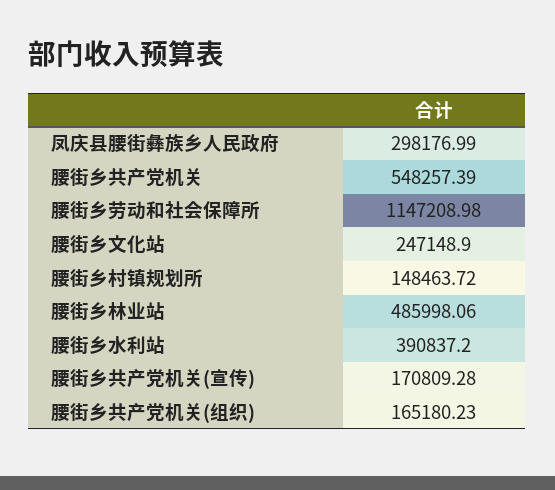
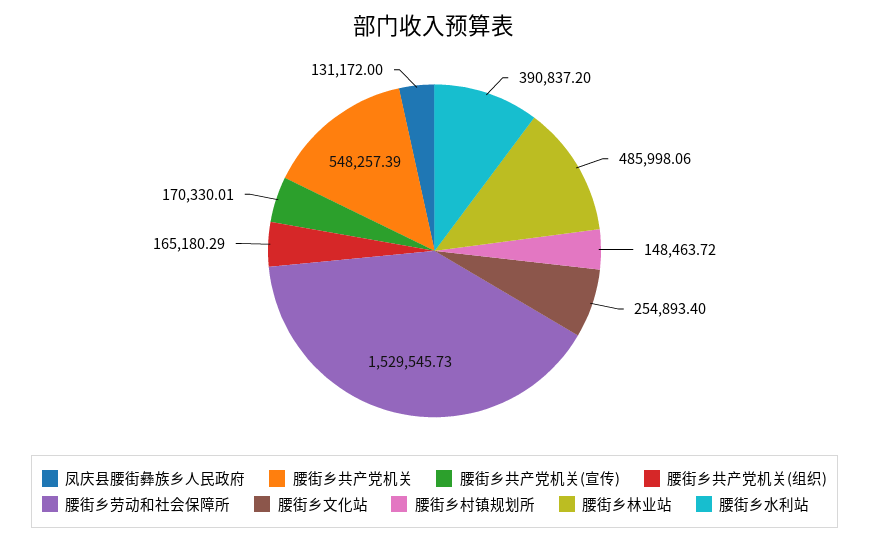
凤庆县腰街彝族乡人民政府: 298176.99 -> 131172
腰街乡劳动和社会保障所: 1147208.98 -> 1529545.73
腰街乡文化站: 247148.9 -> 254893.4
腰街乡共产党机关(宣传): 170809.28 -> 170330.01
腰街乡共产党机关(组织): 165180.23 -> 165180.29

